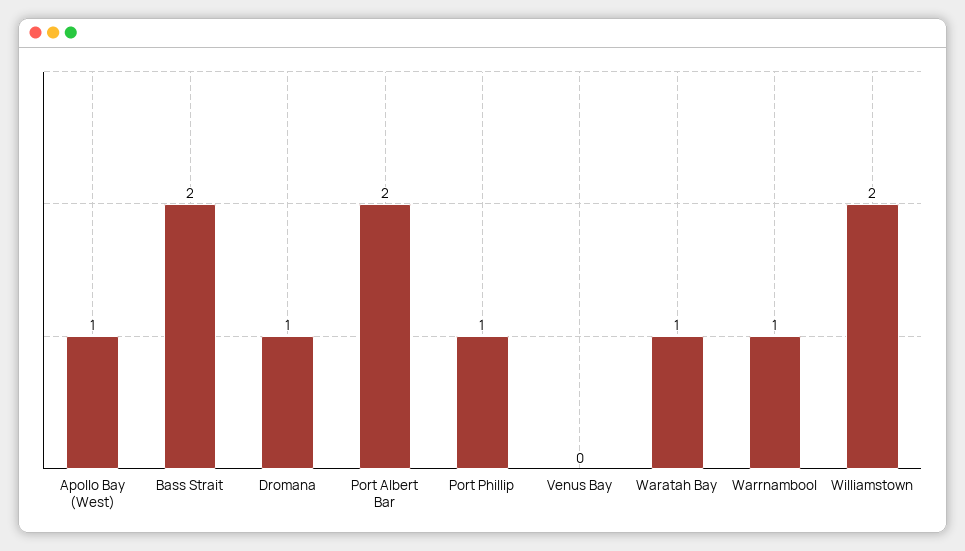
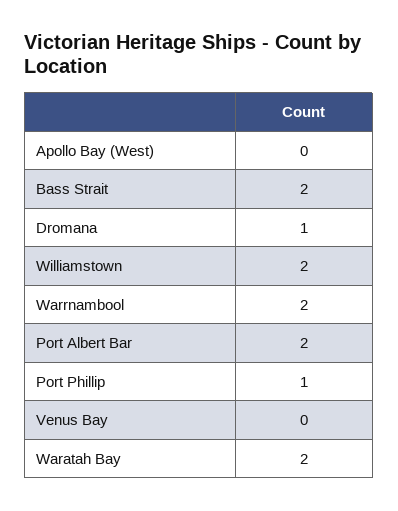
Apollo Bay (West): 1 -> 0
Waratah Bay: 1 -> 2
Warrnambool: 1 -> 2

